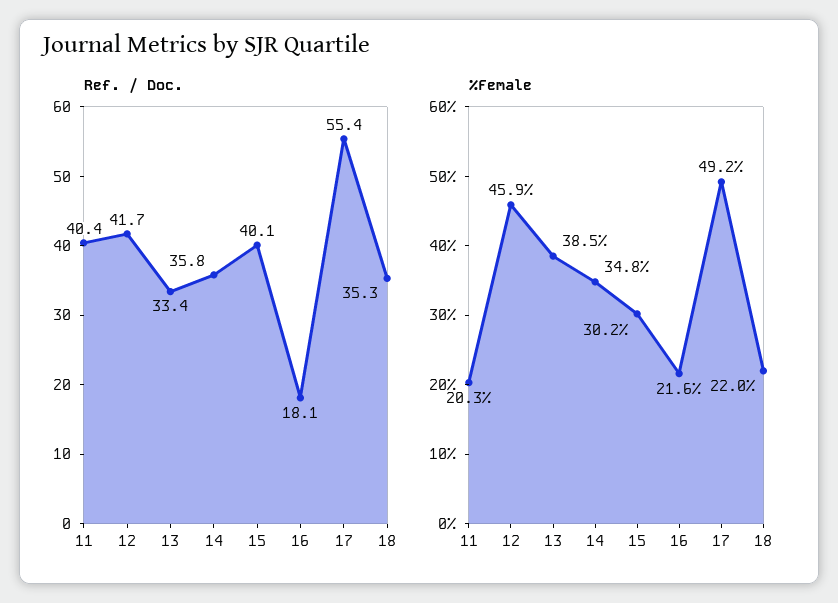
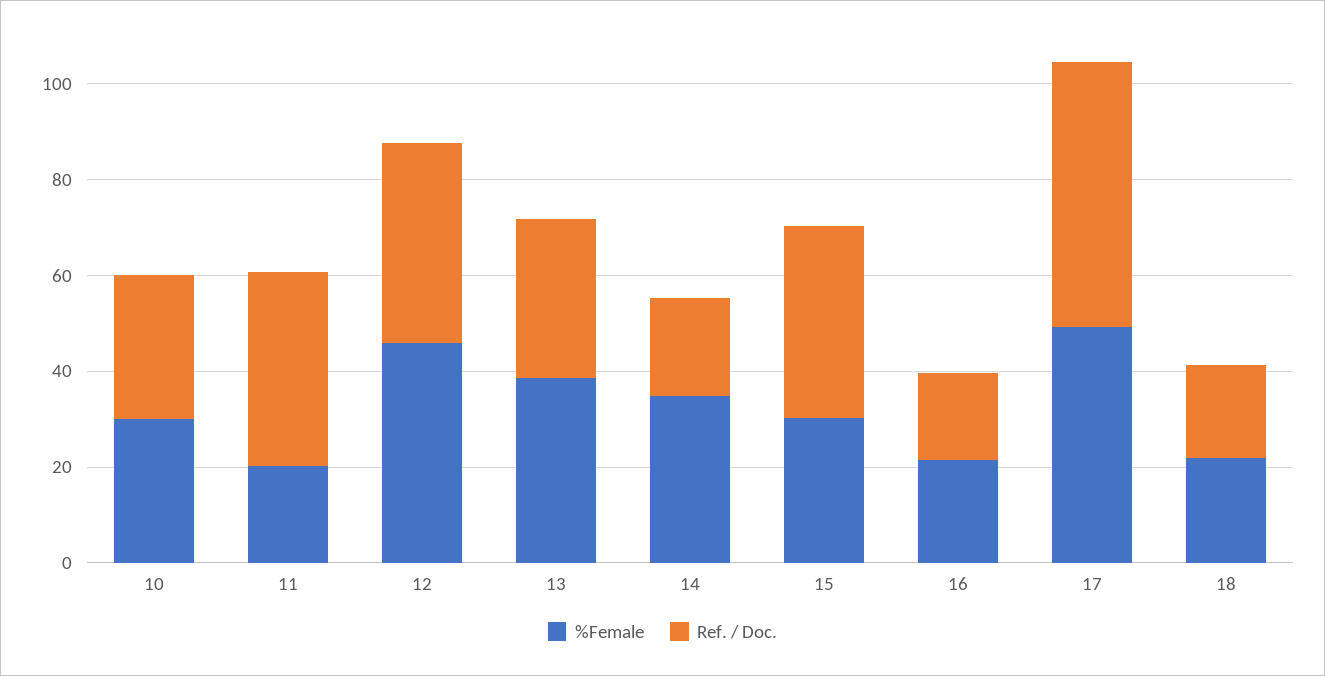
Ref. / Doc., 14: 35.8 -> 20
Ref. / Doc., 18: 35.3 -> 20
%Female, 10: none -> 30
Ref. / Doc., 10: none -> 30

